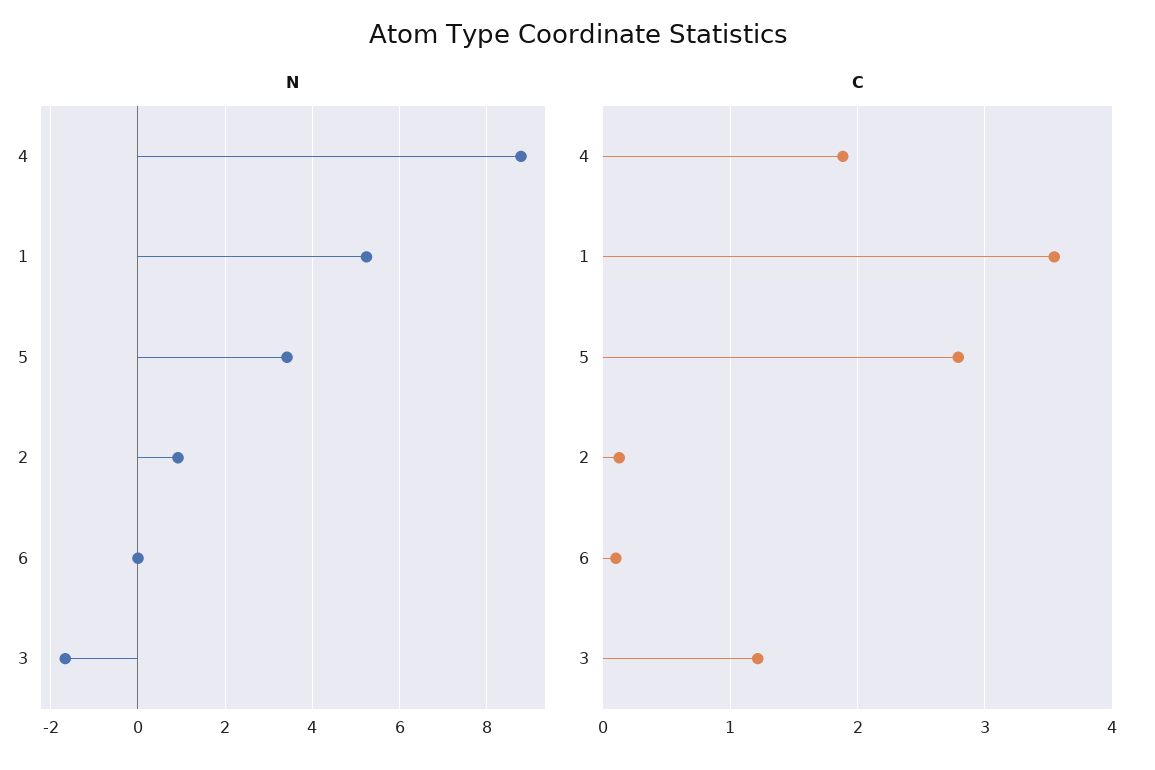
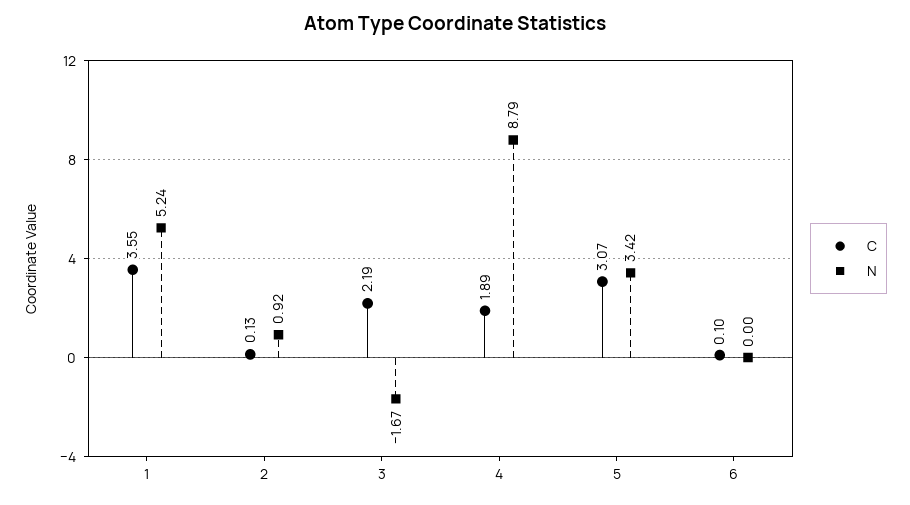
C, 5: 2.8 -> 3.07
C, 3: 1.2 -> 2.19

